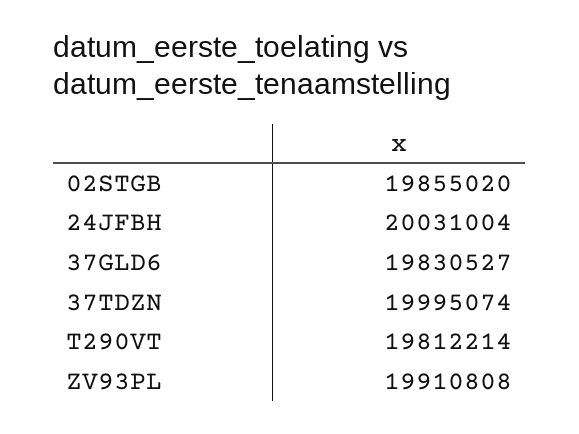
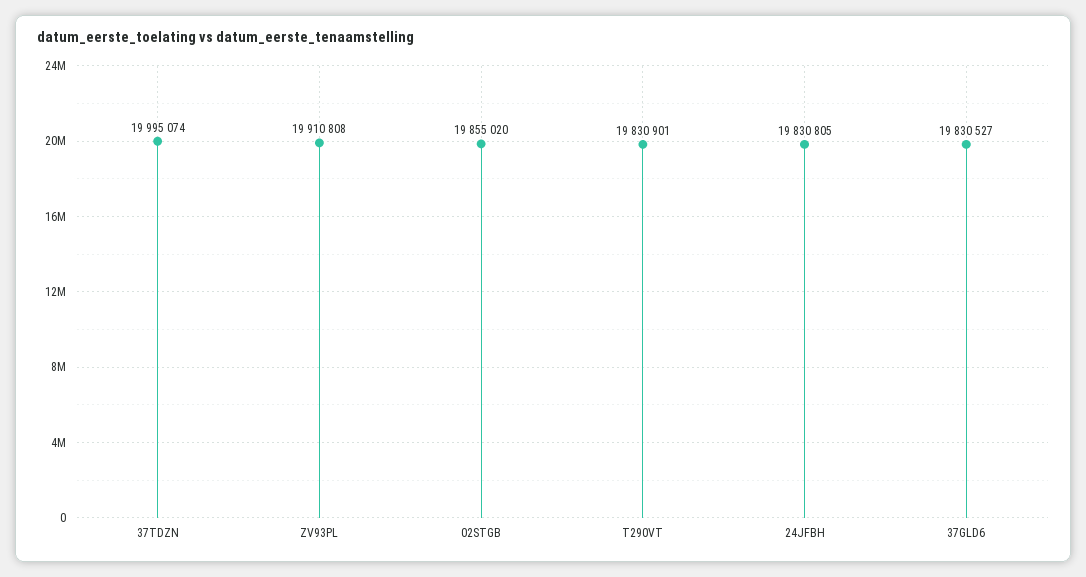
24JFBH: 20031004 -> 19830805
T290VT: 19812214 -> 19830901

